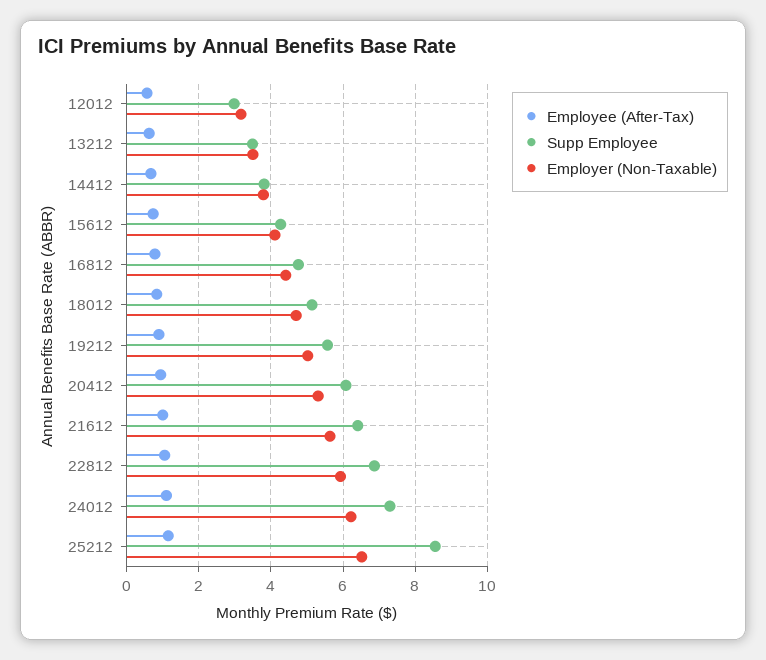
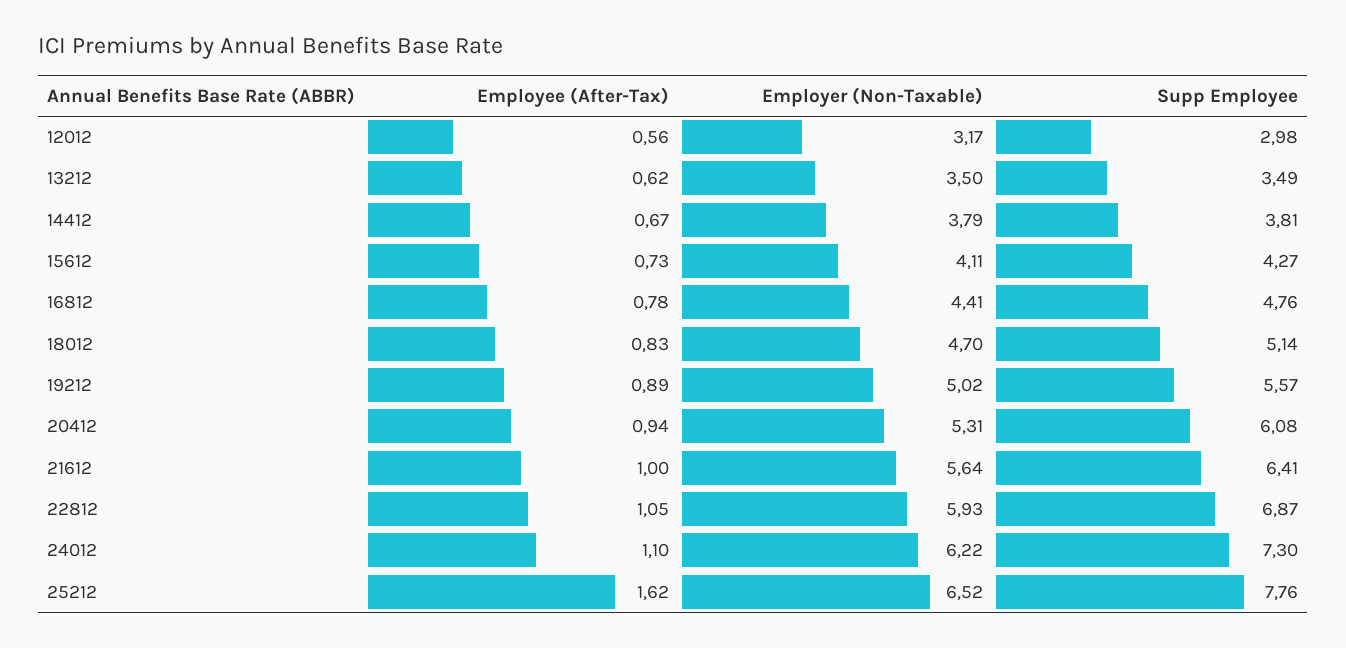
Employee (After-Tax), 25212: 1.2 -> 1.62
Supp Employee, 25212: 8.6 -> 7.76

